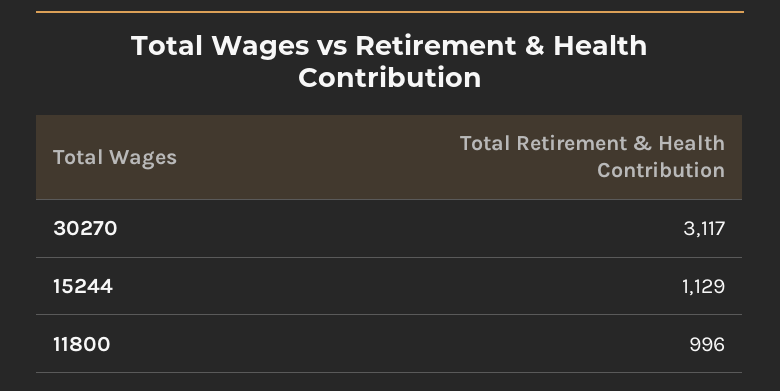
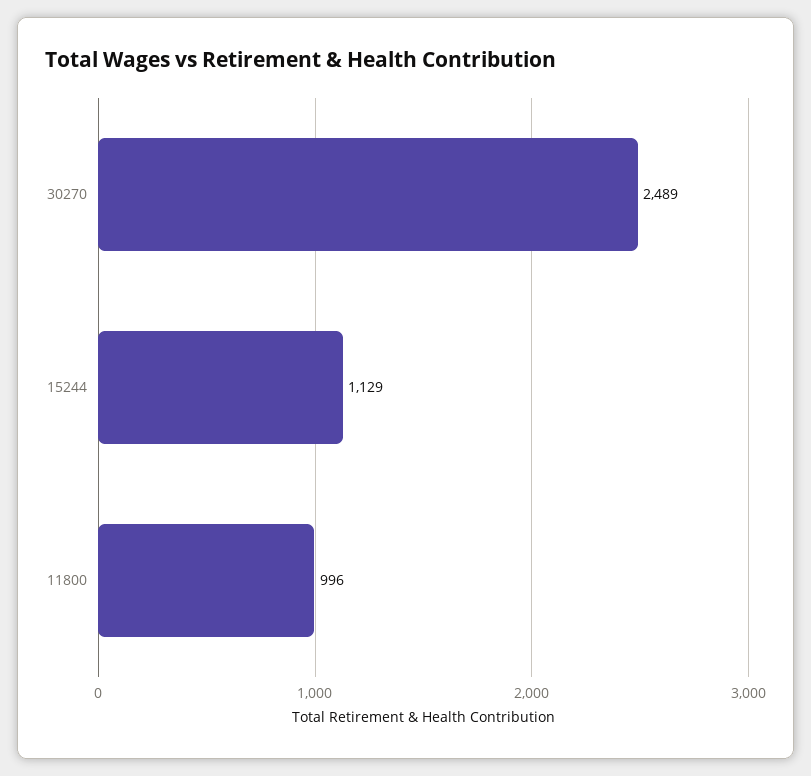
30270: 3117 -> 2489

